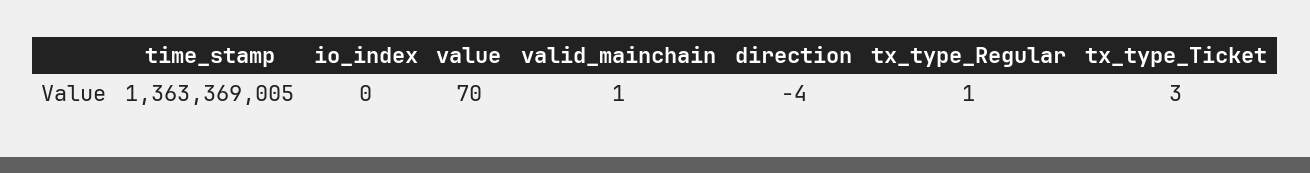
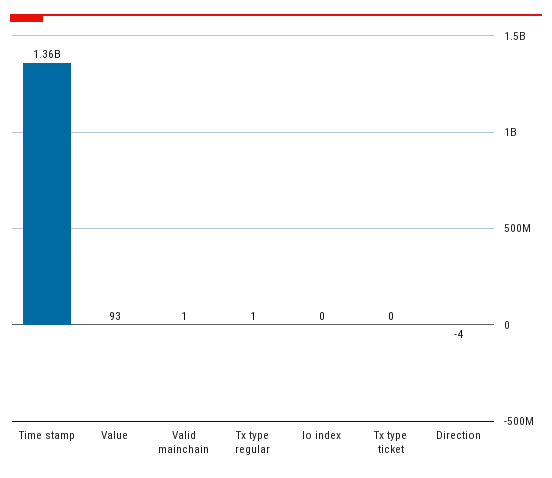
value: 70 -> 93
tx_type_Ticket: 3 -> 0

